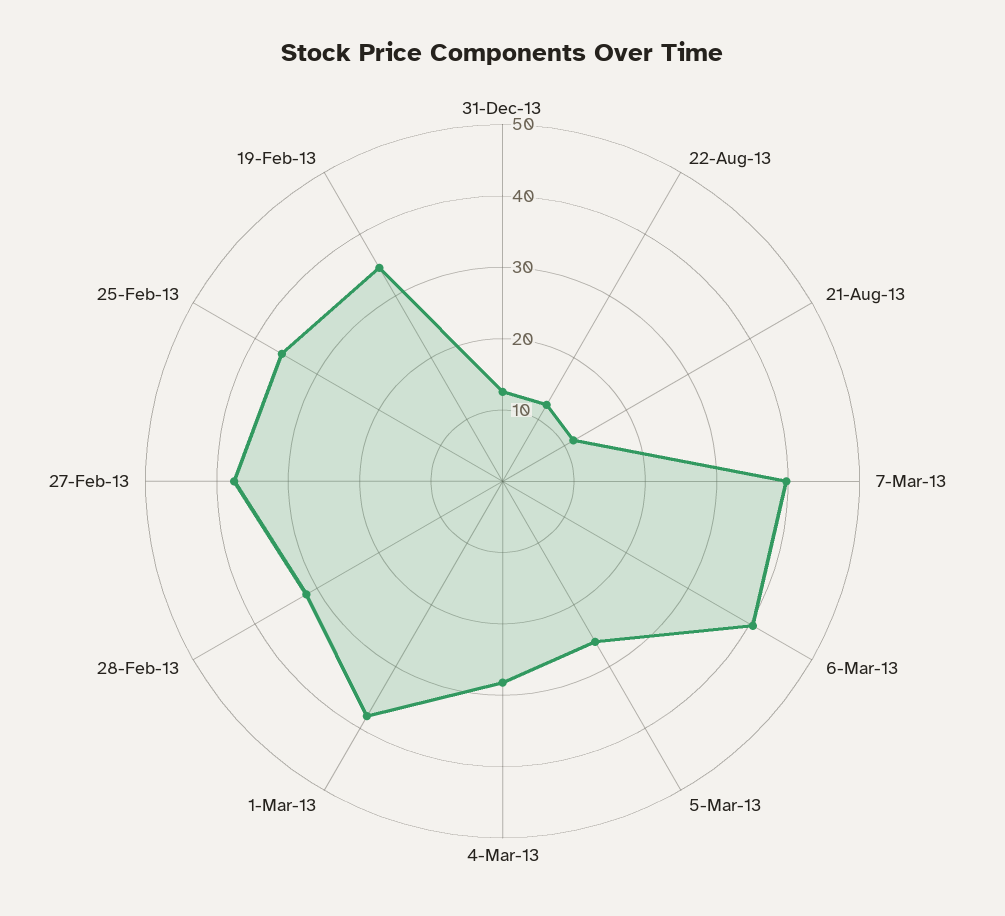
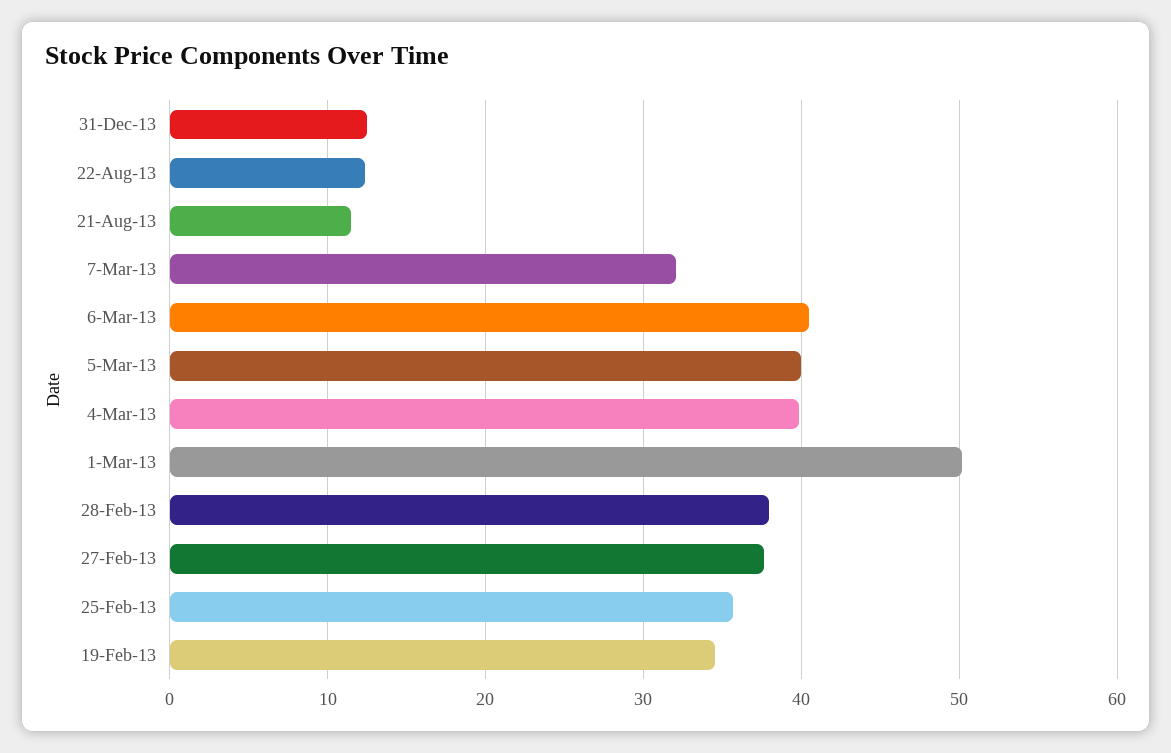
7-Mar-13: 40 -> 32
5-Mar-13: 26 -> 40
4-Mar-13: 28 -> 40
1-Mar-13: 38 -> 50
28-Feb-13: 32 -> 38

